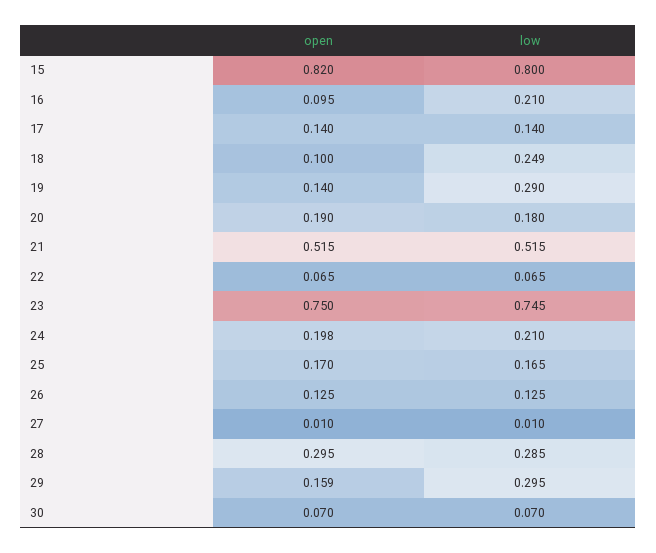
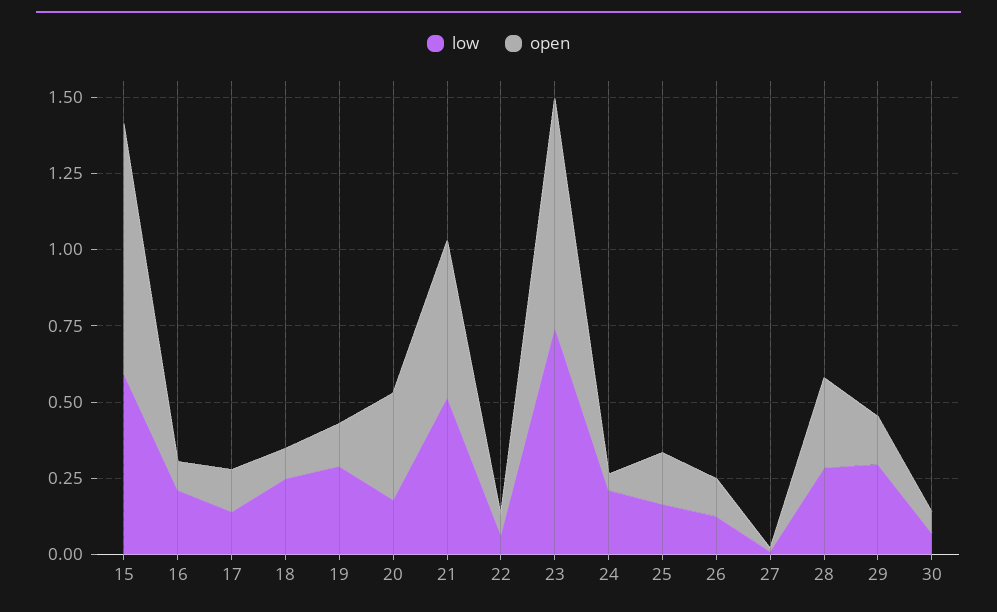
low, 15: 0.8 -> 0.6
open, 20: 0.19 -> 0.35
open, 24: 0.198 -> 0.05

